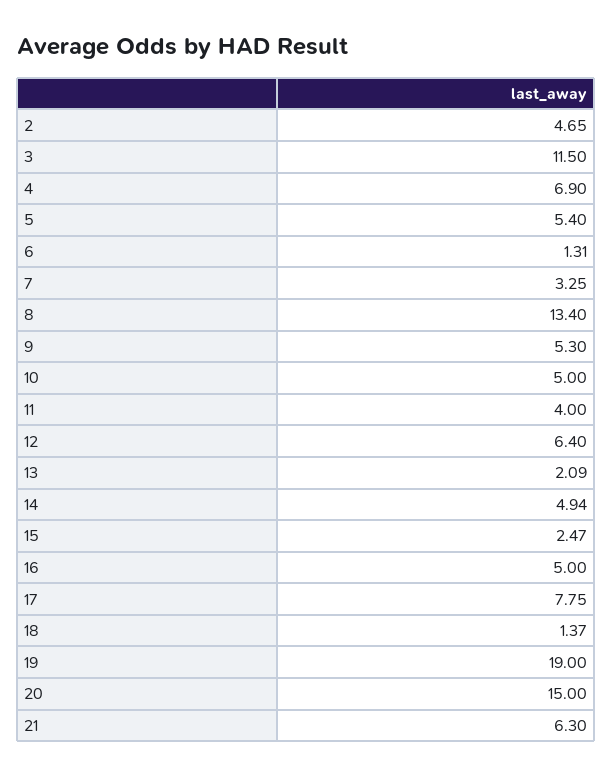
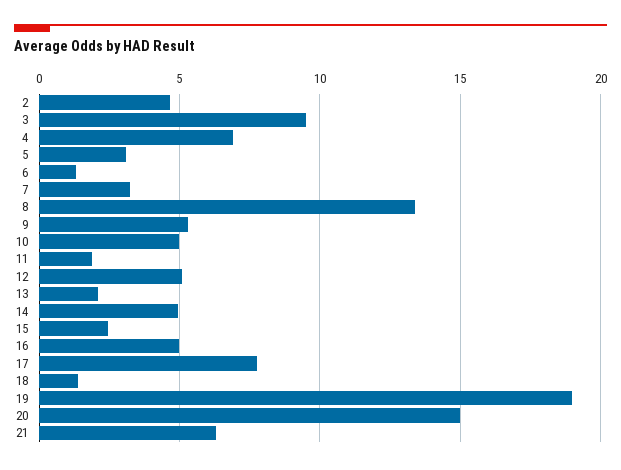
3: 11.5 -> 9.5
5: 5.4 -> 3
11: 4 -> 2
12: 6.4 -> 5

